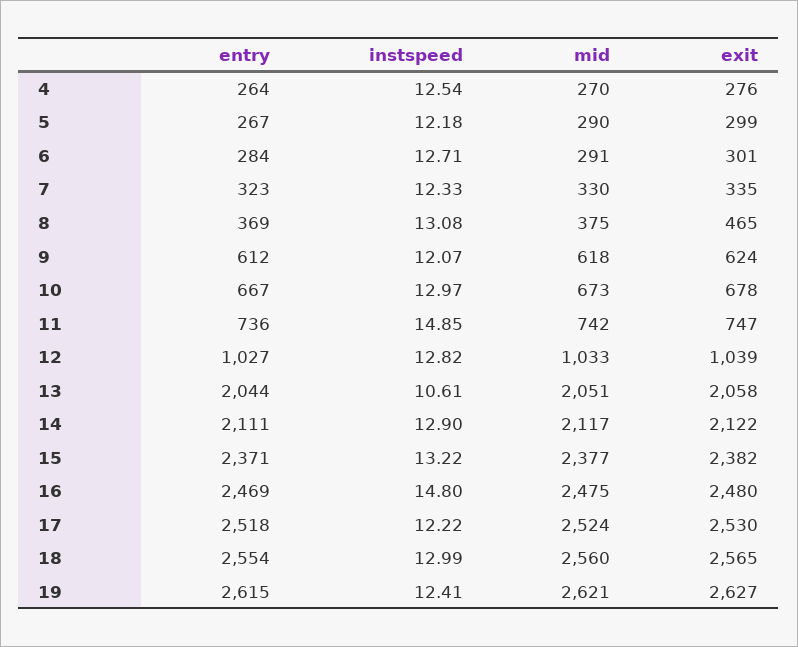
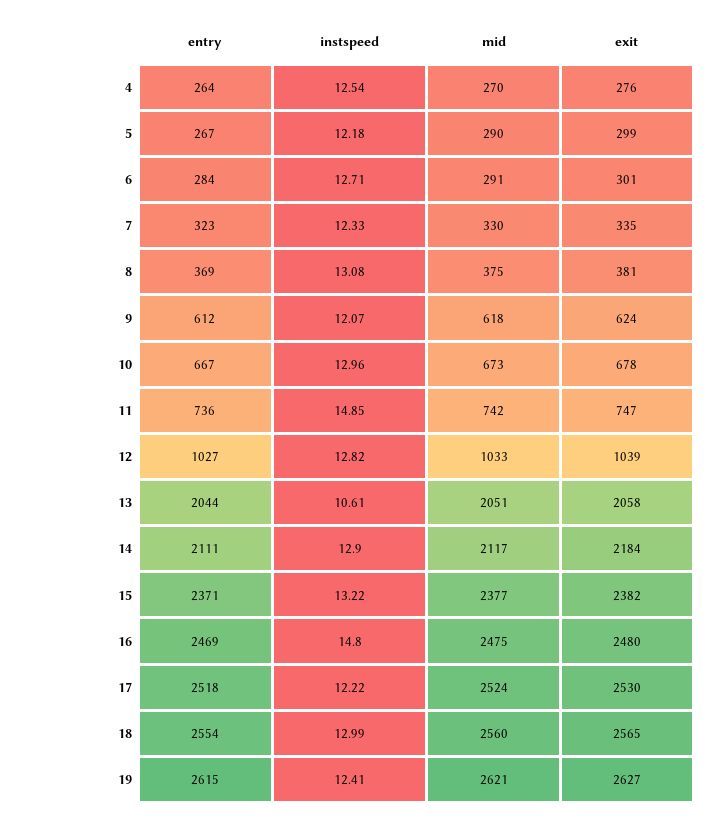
exit, 8: 465 -> 381
instspeed, 10: 12.97 -> 12.96
exit, 14: 2122 -> 2184

